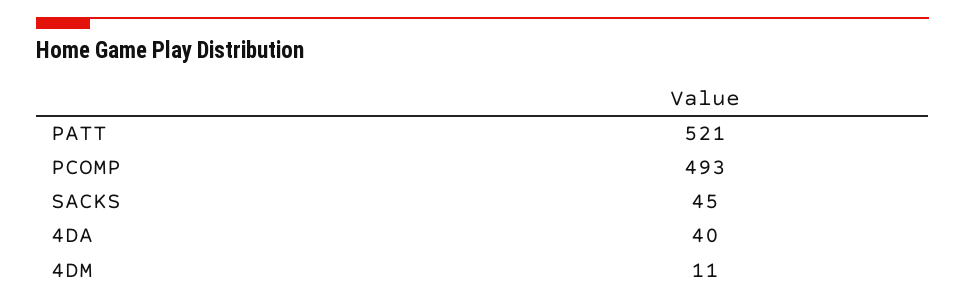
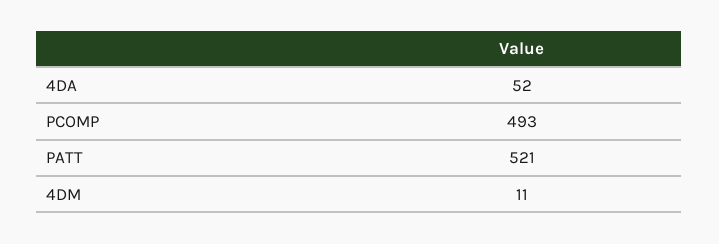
SACKS: 45 -> none
4DA: 40 -> 52

